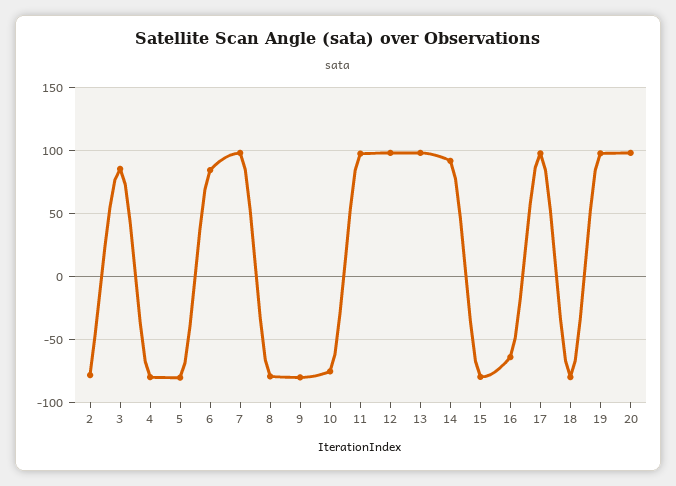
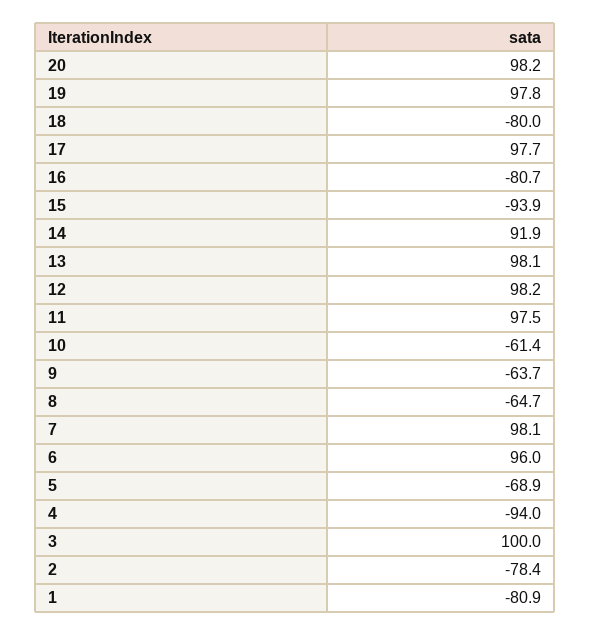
3: 85 -> 100
4: -80 -> -94
5: -80 -> -68.9
6: 85 -> 96
8: -80 -> -64.7
9: -80 -> -63.7
10: -75 -> -61.4
15: -80 -> -93.9
16: -65 -> -80.7
1: none -> -80.9

